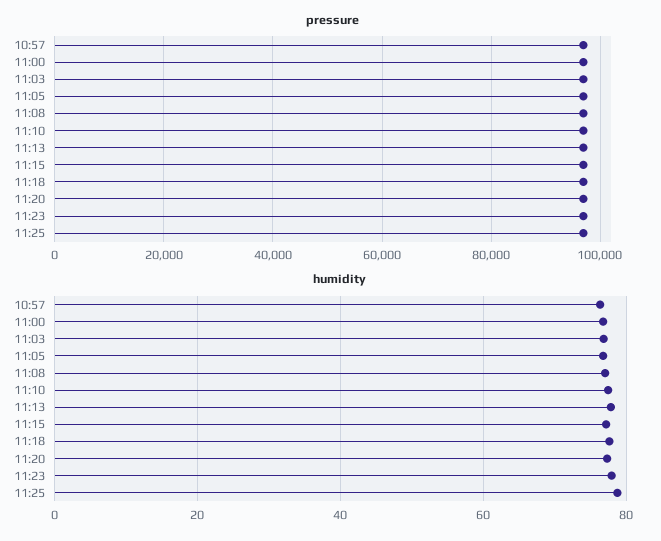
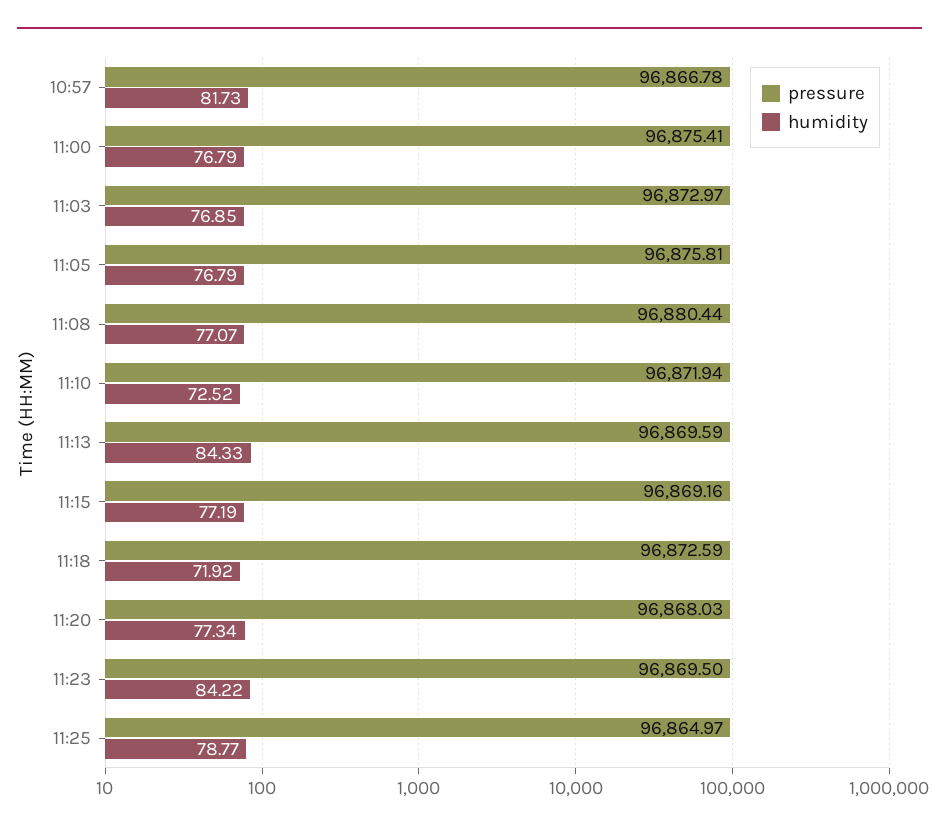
humidity, 10:57: 76 -> 81.73
humidity, 11:10: 78 -> 72.52
humidity, 11:13: 78 -> 84.33
humidity, 11:18: 78 -> 71.92
humidity, 11:23: 78 -> 84.22

